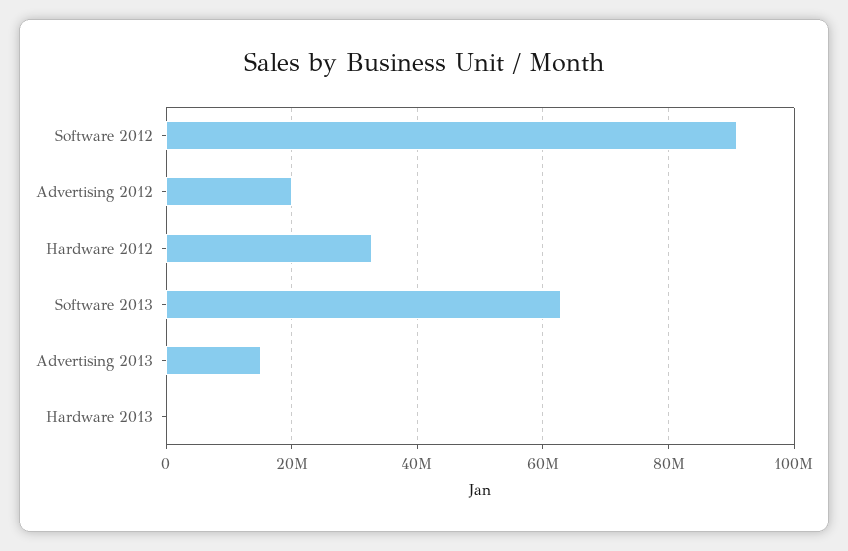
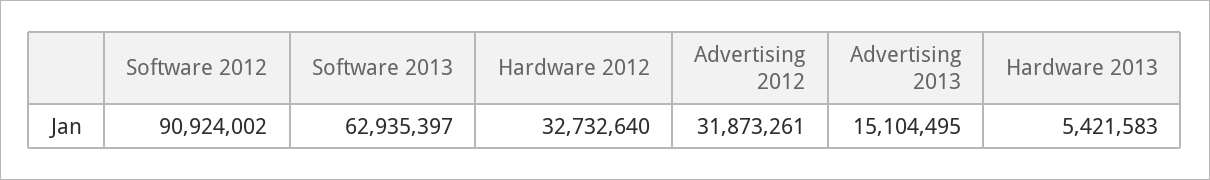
Advertising 2012: 20000000 -> 31873261
Hardware 2013: 0 -> 5421583

